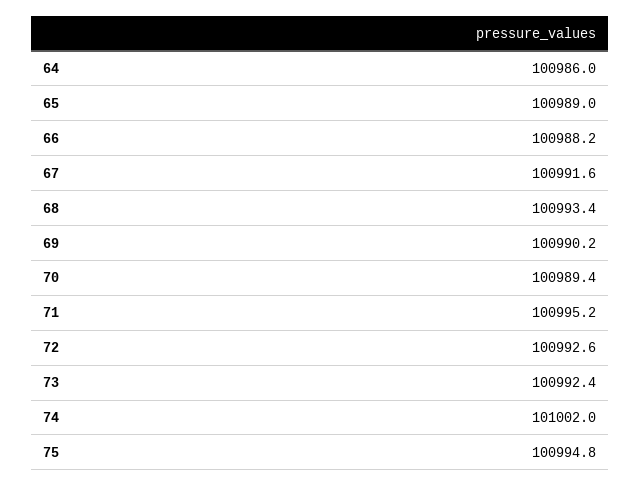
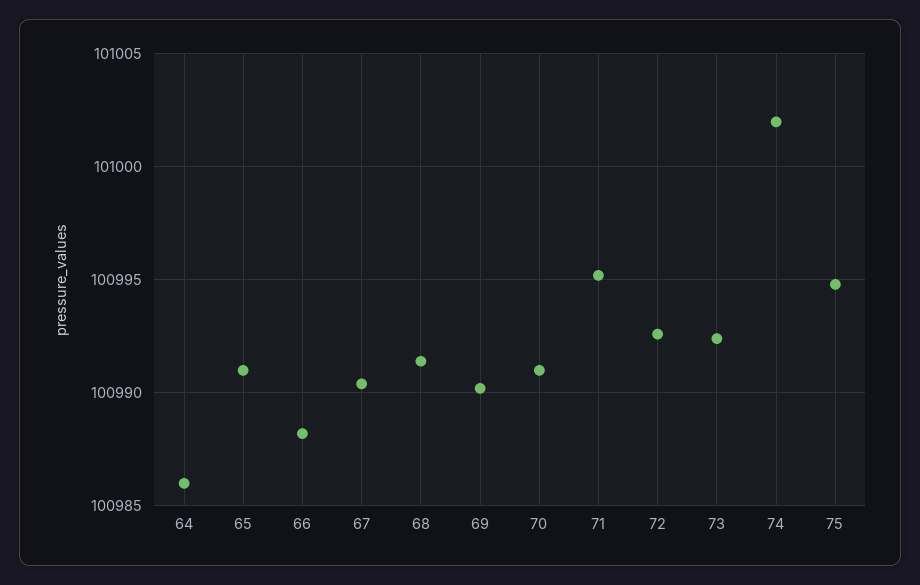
65: 100989 -> 100991
67: 100991.6 -> 100990.5
68: 100993.4 -> 100991.5
70: 100989.4 -> 100991

